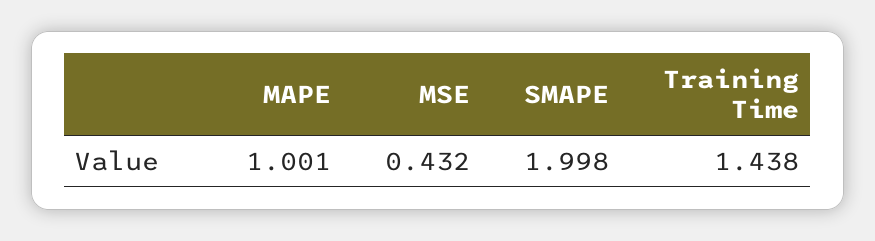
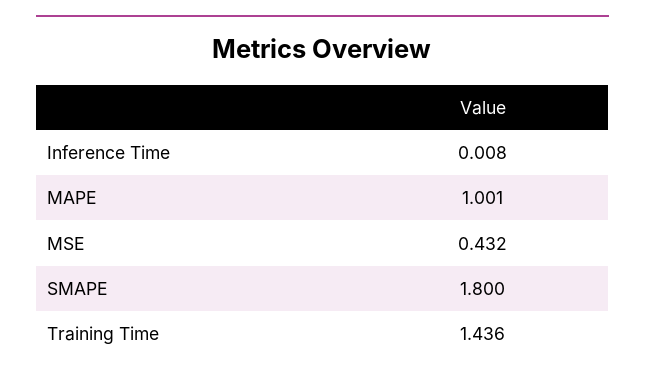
SMAPE: 1.998 -> 1.8
Training Time: 1.438 -> 1.436
Inference Time: none -> 0.008

